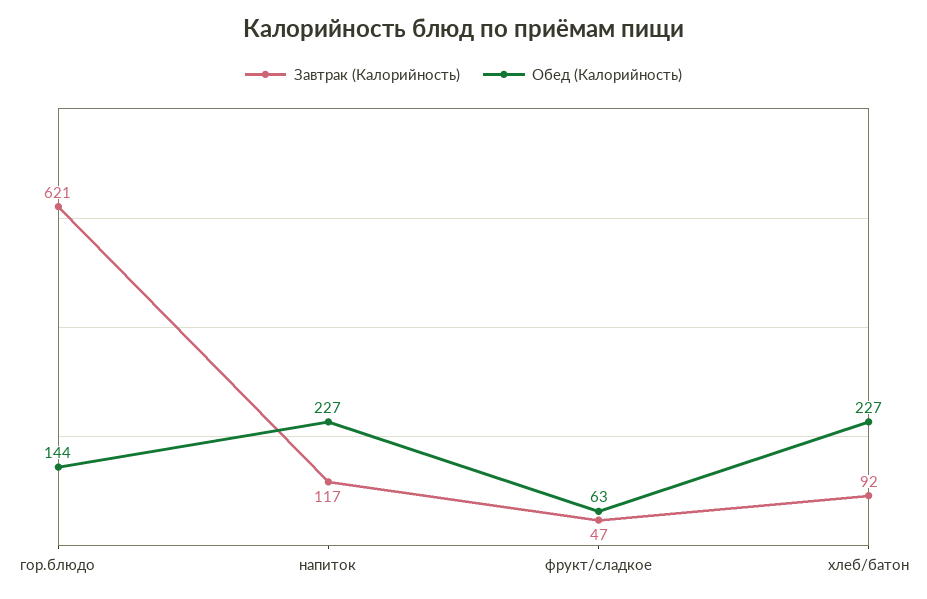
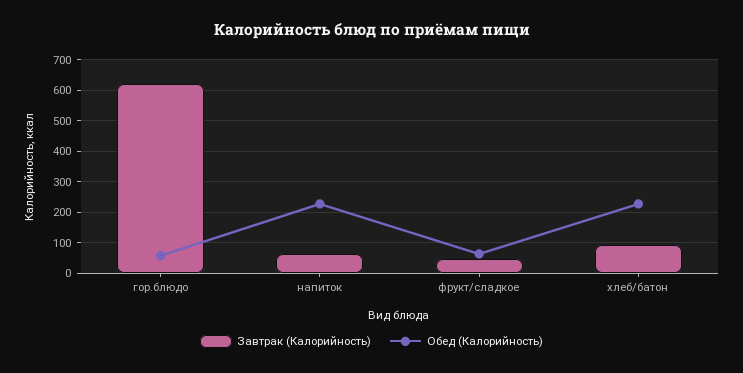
Обед (Калорийность), гор.блюдо: 144 -> 60
Завтрак (Калорийность), напиток: 117 -> 60

